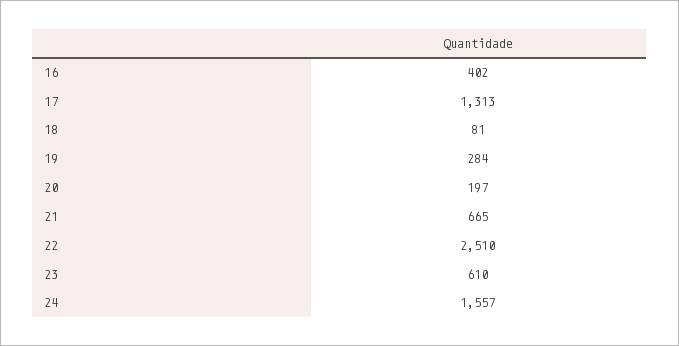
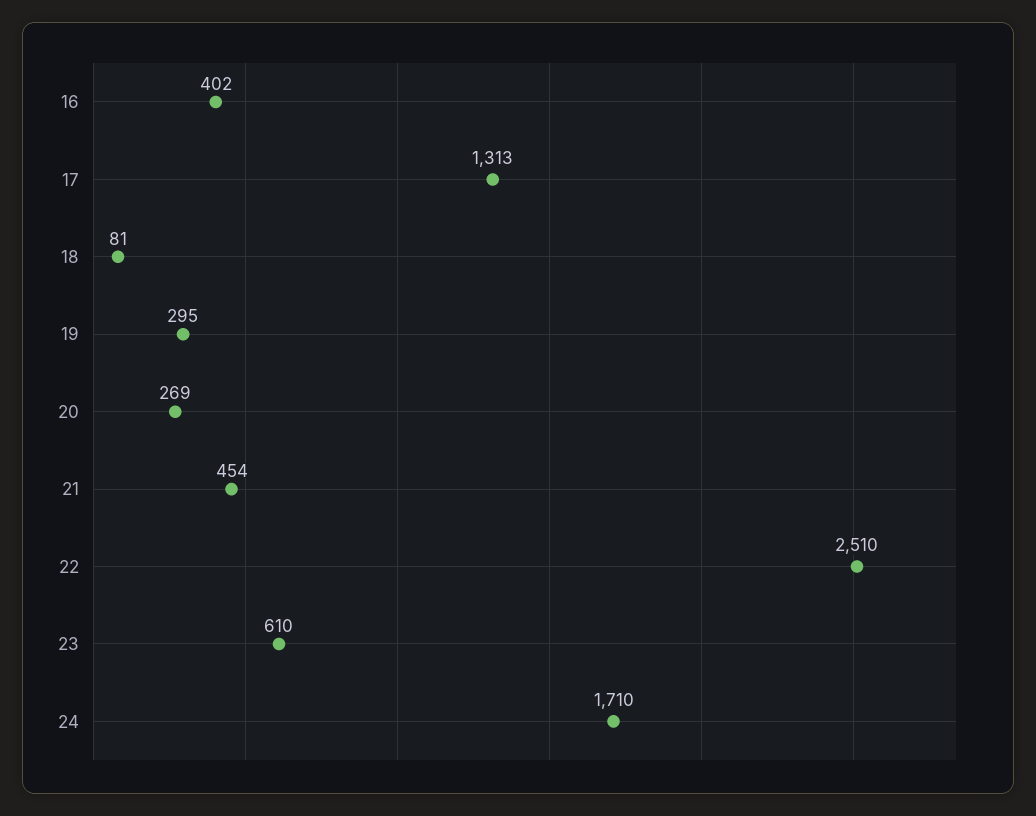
19: 284 -> 295
20: 197 -> 269
21: 665 -> 454
24: 1557 -> 1710

